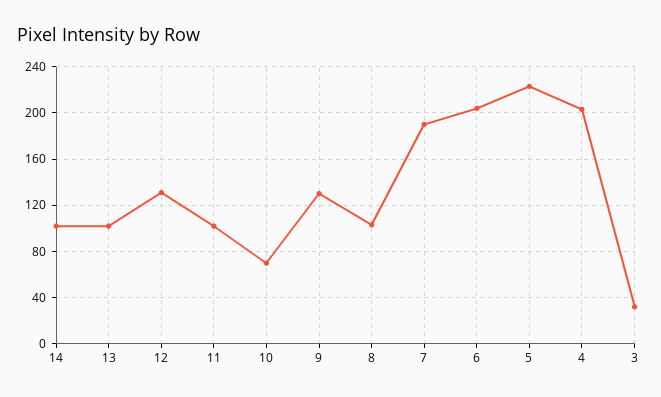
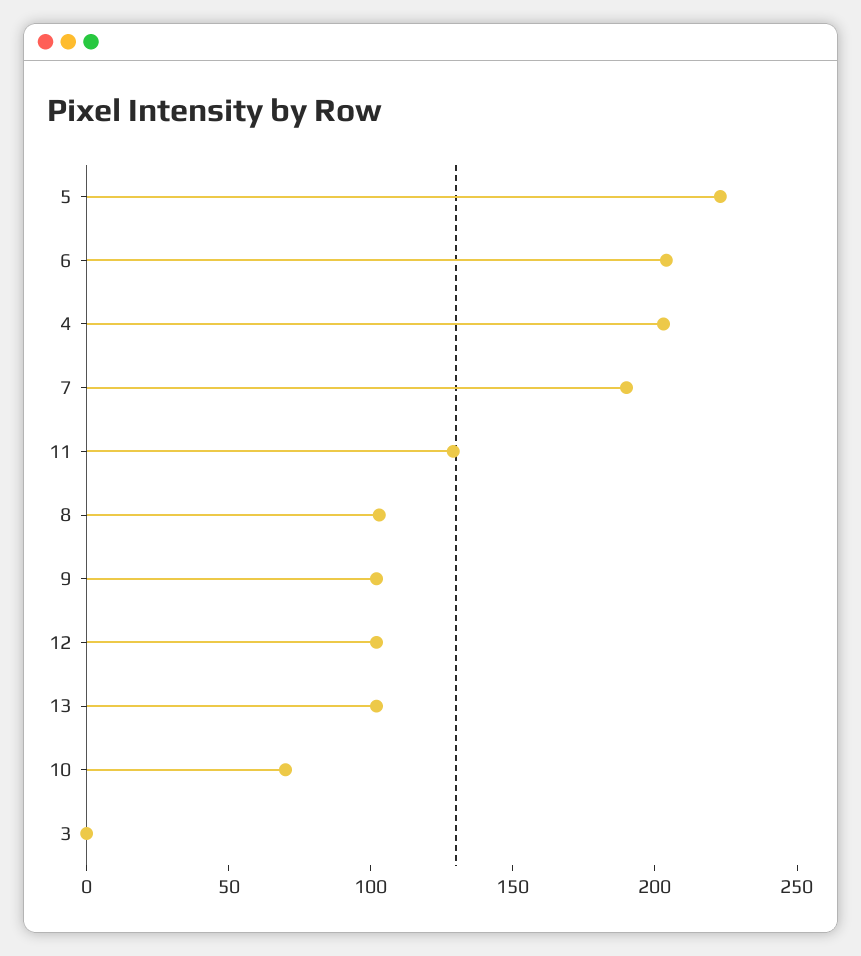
14: 100 -> none
12: 130 -> 100
11: 100 -> 130
9: 130 -> 100
3: 30 -> 0

